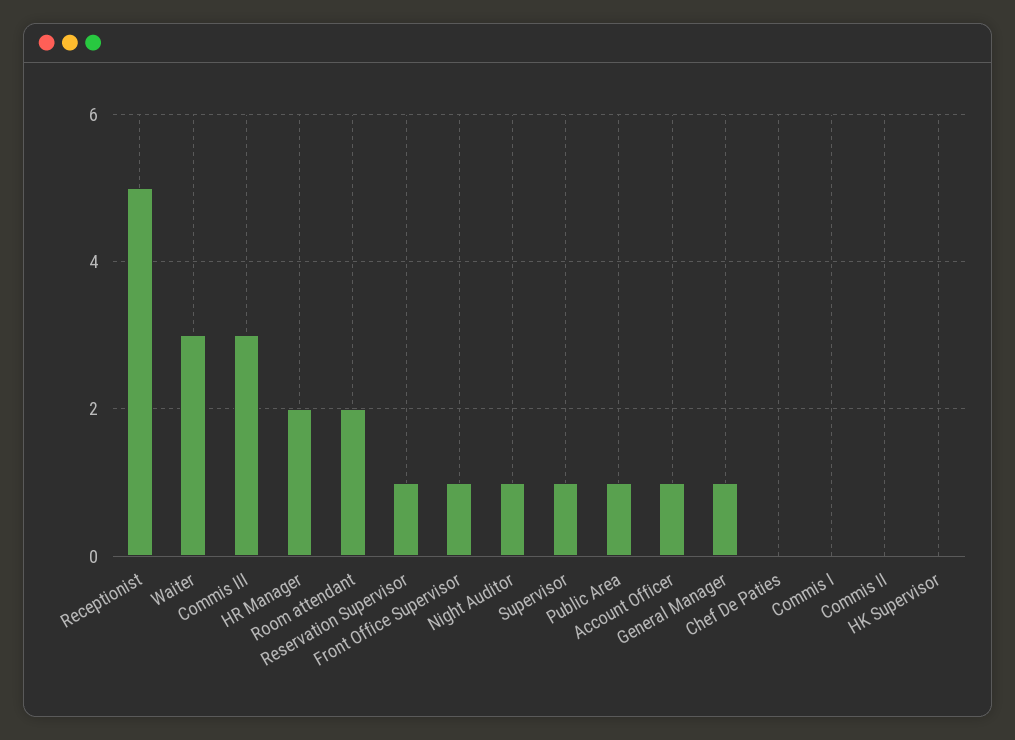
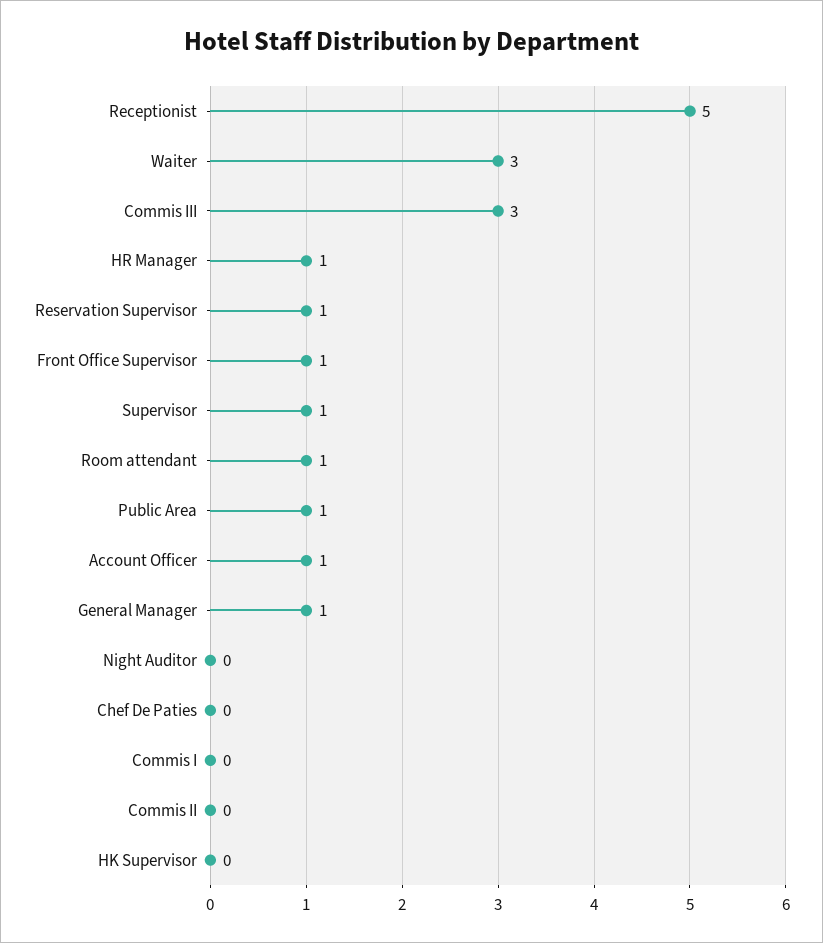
HR Manager: 2 -> 1
Room attendant: 2 -> 1
Night Auditor: 1 -> 0

